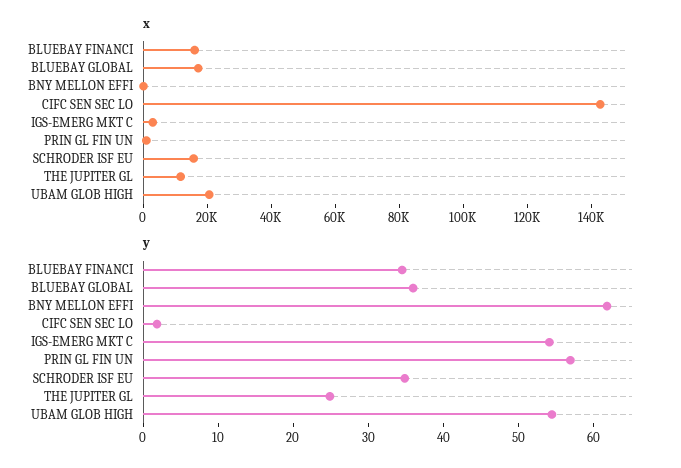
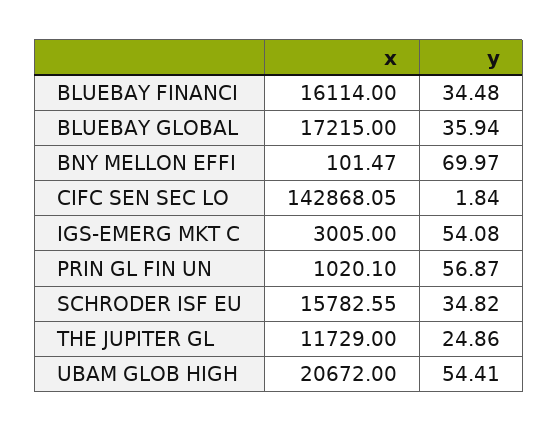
y, BNY MELLON EFFI: 62 -> 69.97

